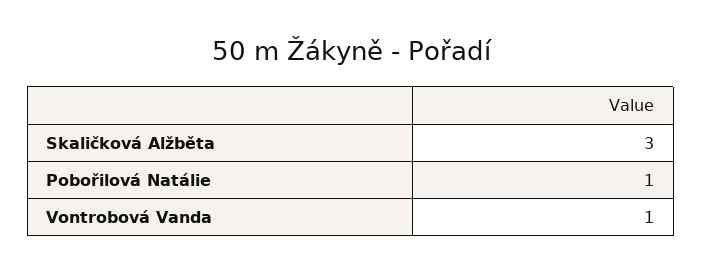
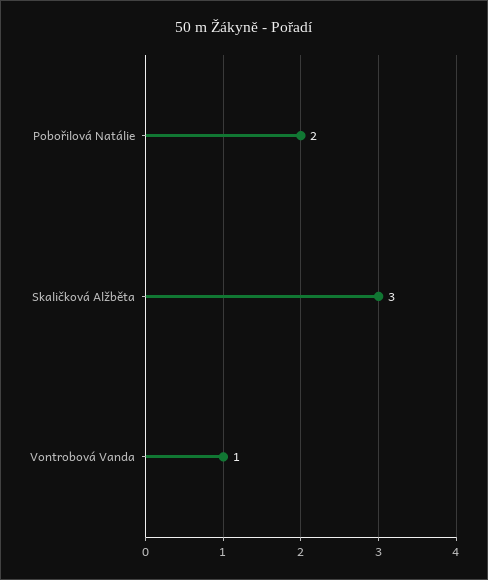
Pobořilová Natálie: 1 -> 2

